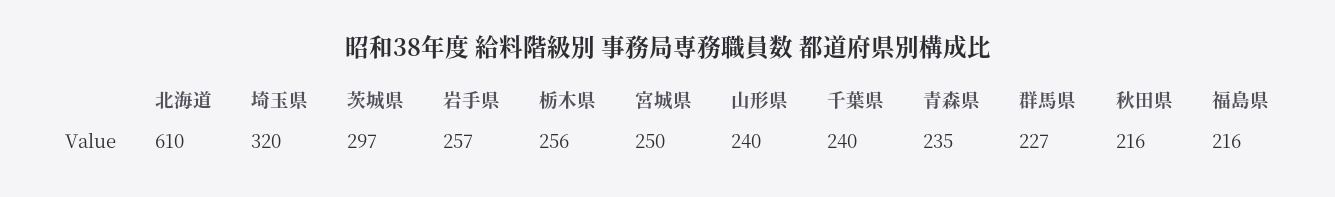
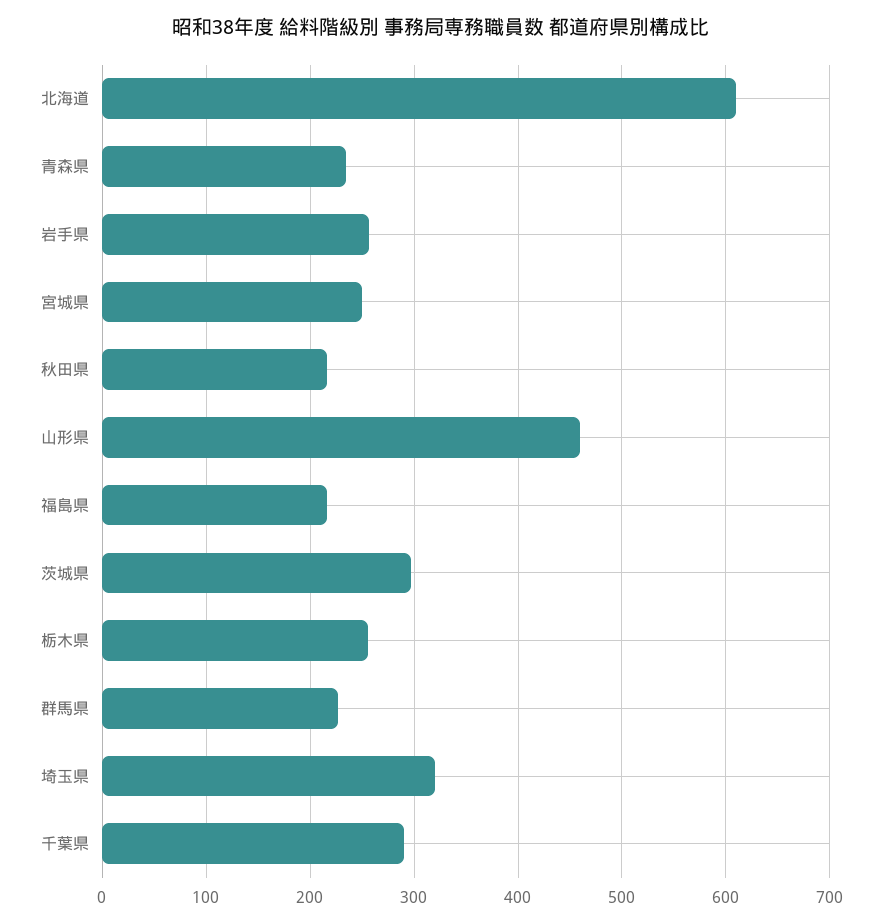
山形県: 240 -> 460
千葉県: 240 -> 290

